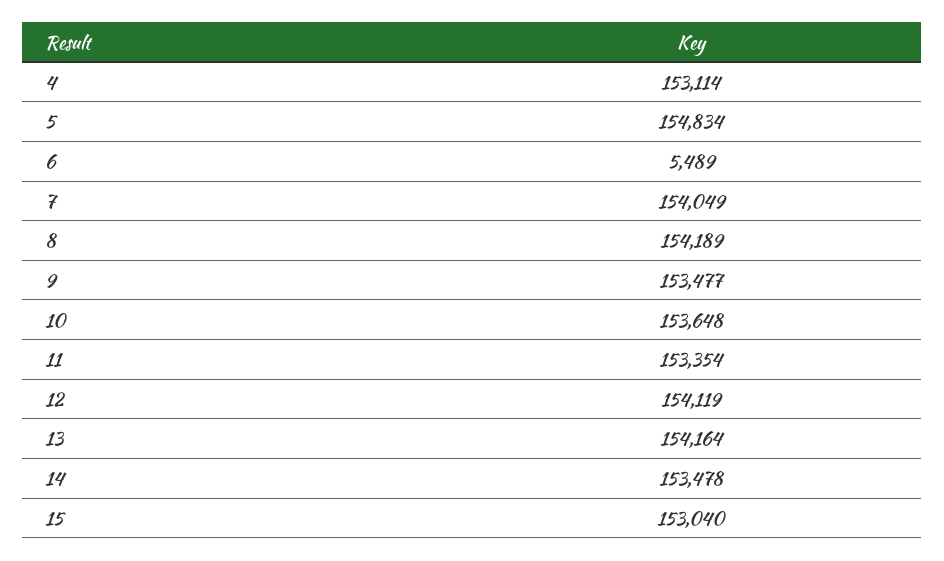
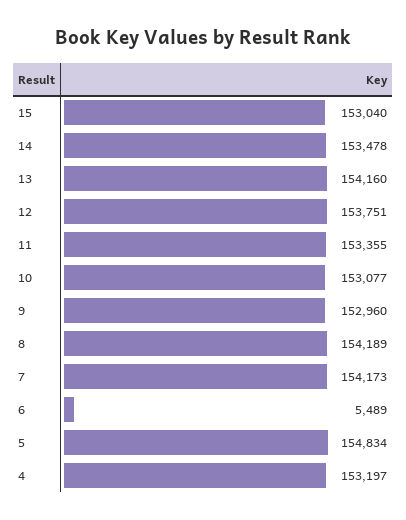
4: 153114 -> 153197
7: 154049 -> 154173
9: 153477 -> 152960
10: 153648 -> 153077
11: 153354 -> 153355
12: 154119 -> 153751
13: 154164 -> 154160

